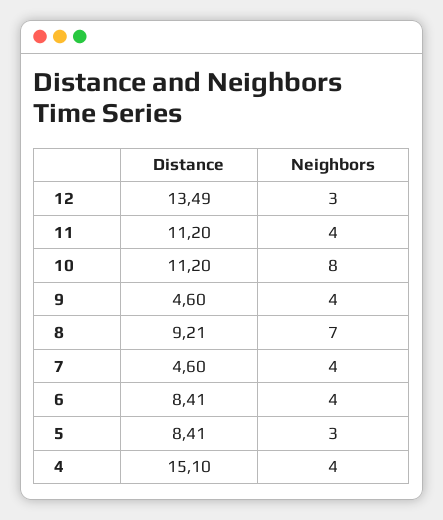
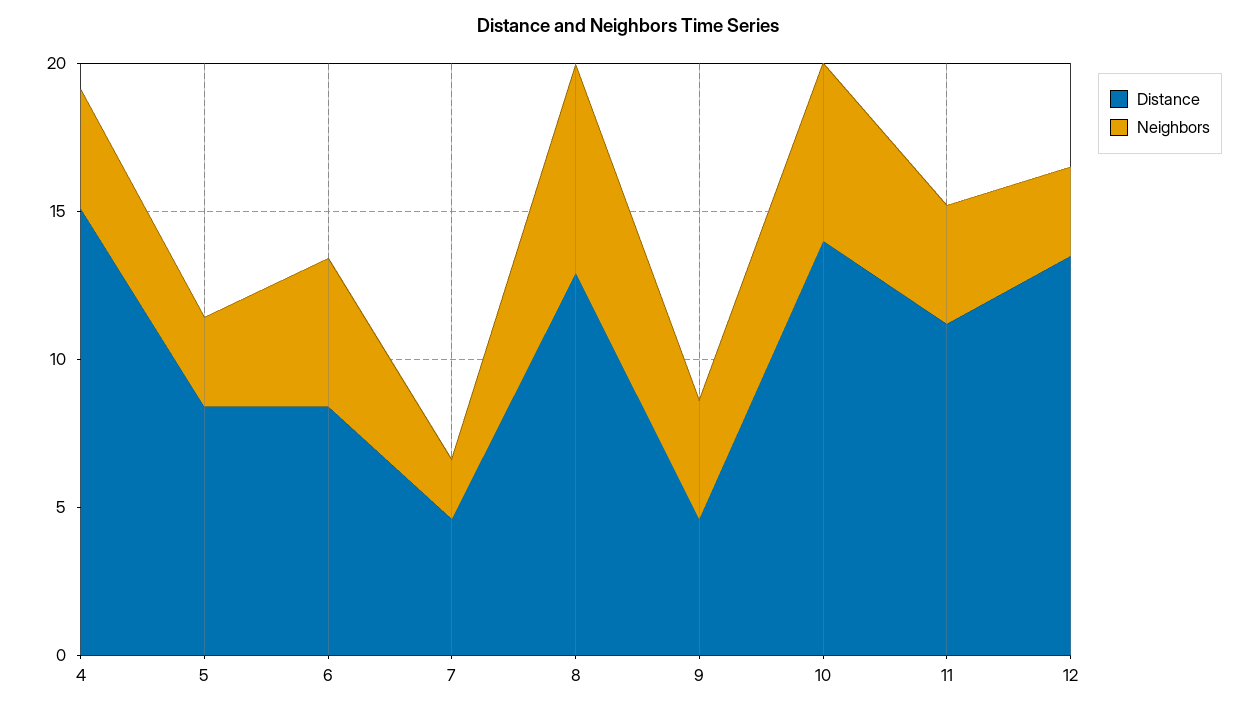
Distance, 10: 11.2 -> 14
Neighbors, 10: 8 -> 6
Distance, 8: 9.21 -> 13
Neighbors, 7: 4 -> 2
Neighbors, 6: 4 -> 5

